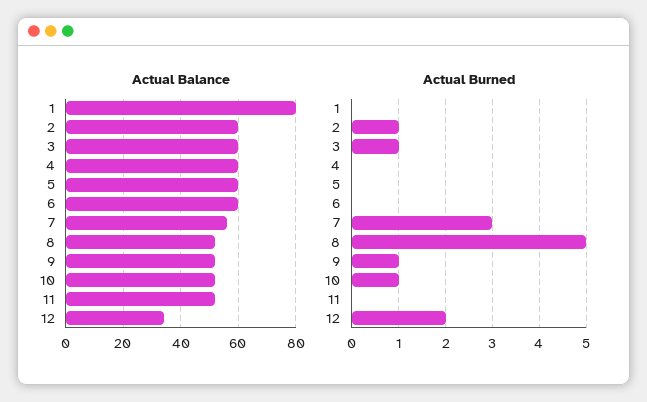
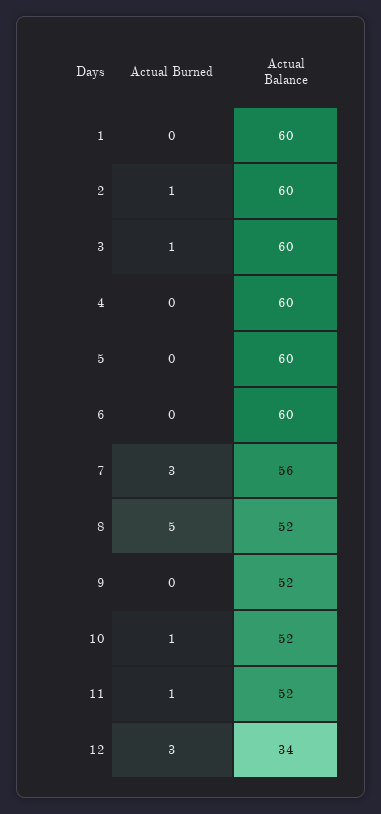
Actual Balance, 1: 80 -> 60
Actual Burned, 9: 1 -> 0
Actual Burned, 11: 0 -> 1
Actual Burned, 12: 2 -> 3

